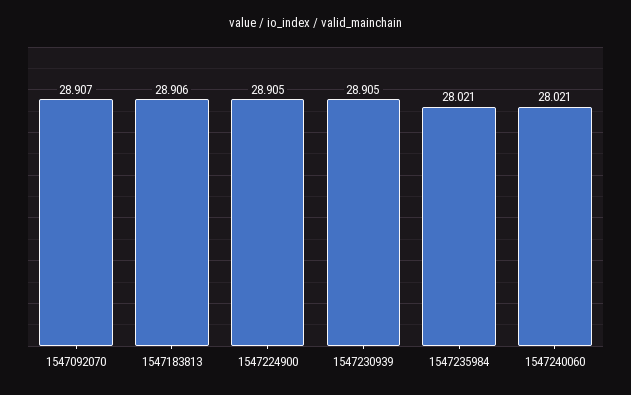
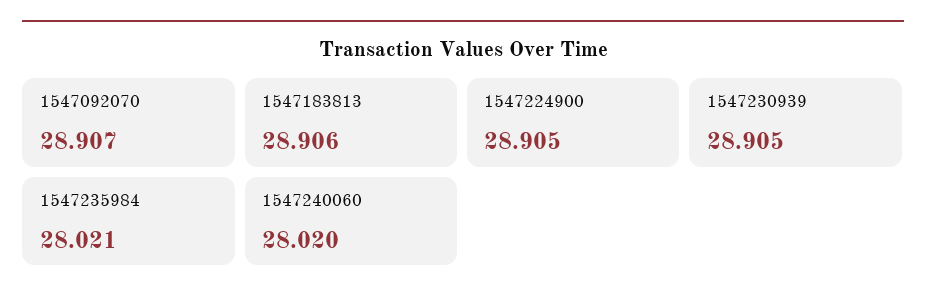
1547240060: 28.021 -> 28.02

